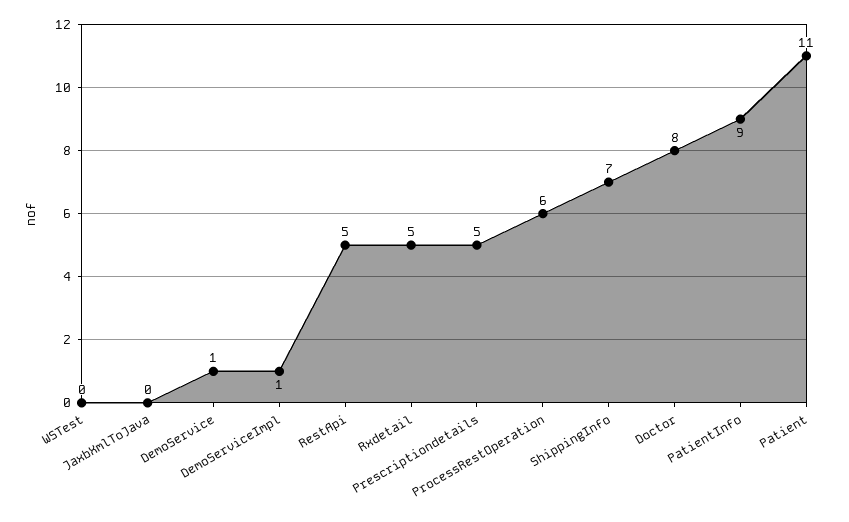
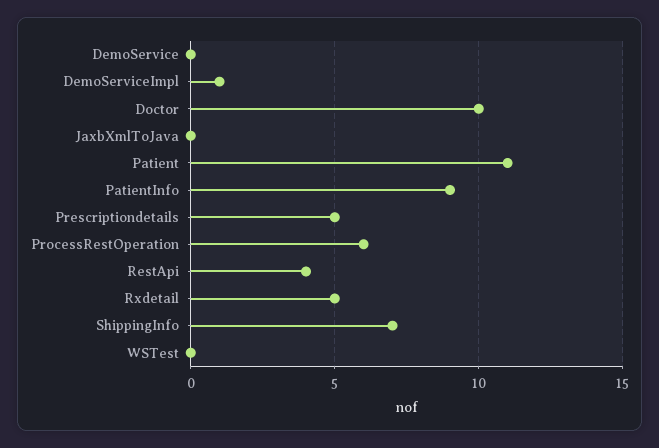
DemoService: 1 -> 0
RestApi: 5 -> 4
Doctor: 8 -> 10

